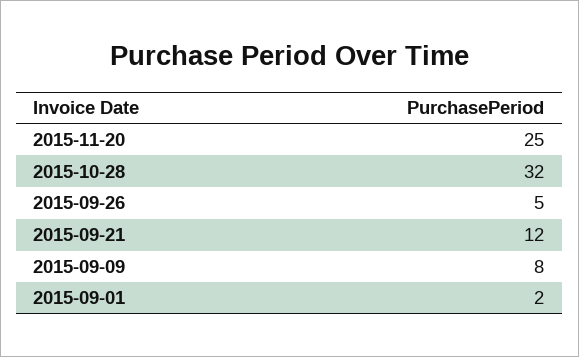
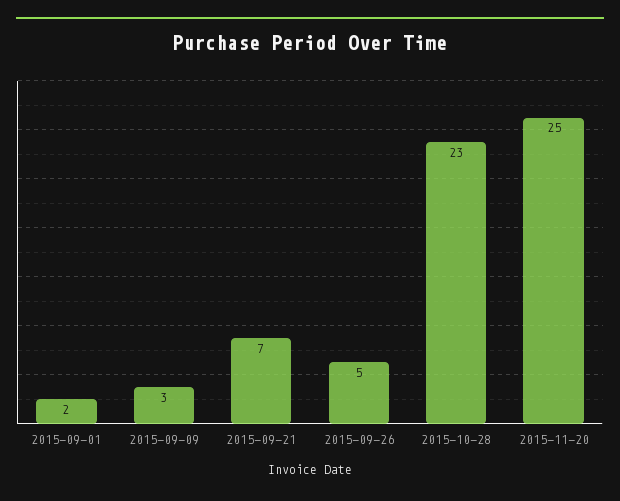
2015-10-28: 32 -> 23
2015-09-21: 12 -> 7
2015-09-09: 8 -> 3

